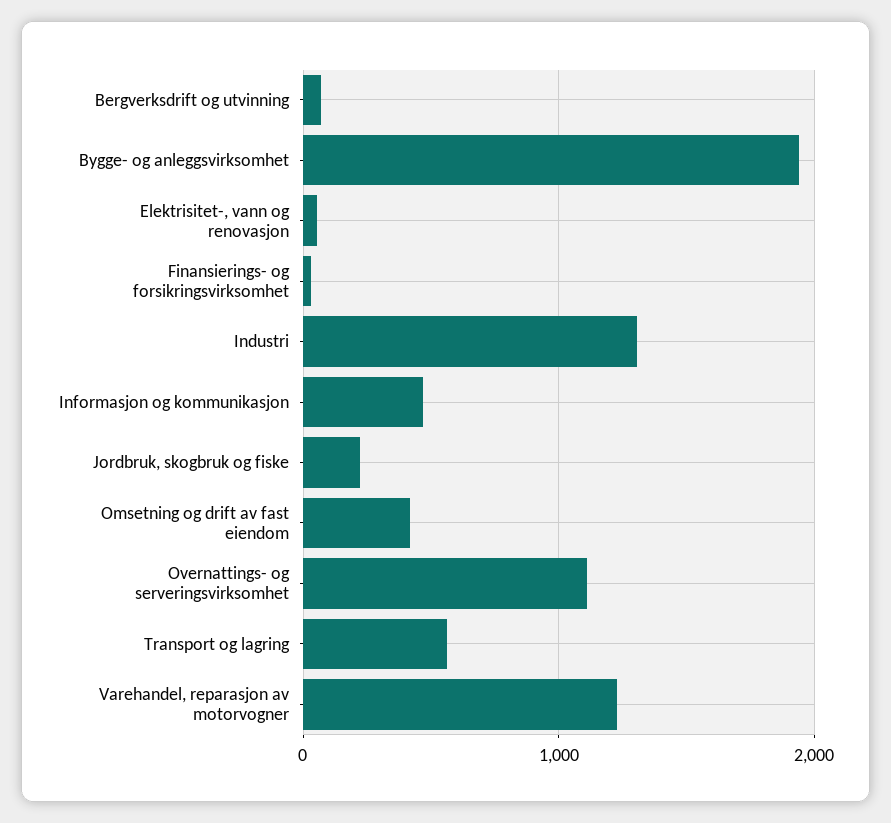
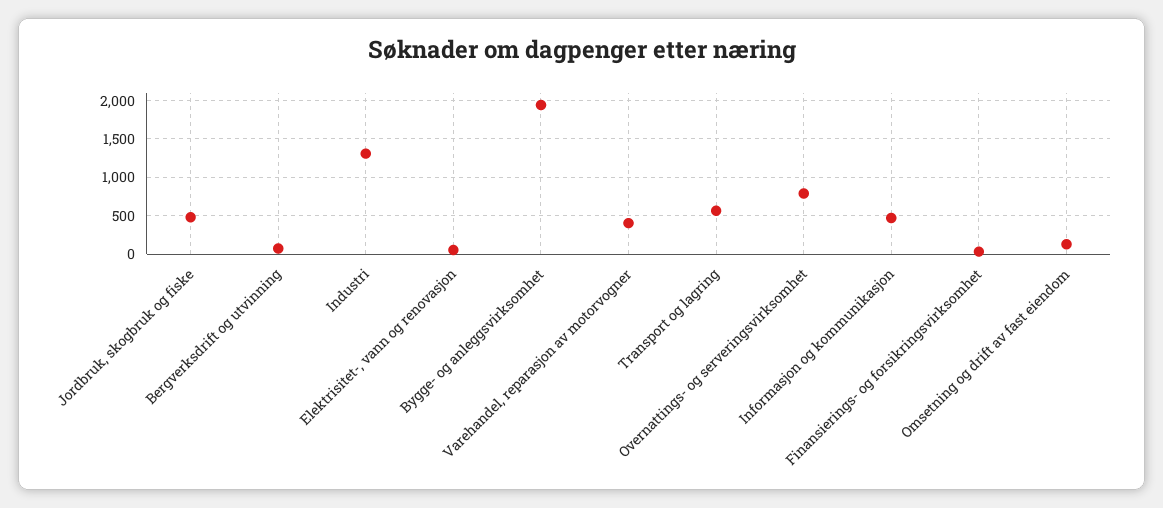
Jordbruk, skogbruk og fiske: 200 -> 500
Omsetning og drift av fast eiendom: 400 -> 100
Overnattings- og serveringsvirksomhet: 1100 -> 800
Varehandel, reparasjon av motorvogner: 1200 -> 400

